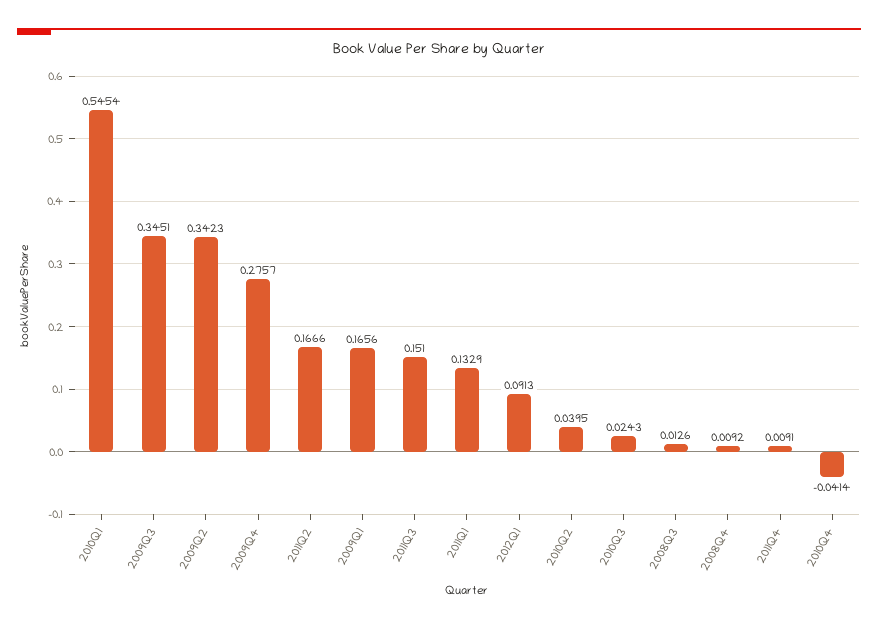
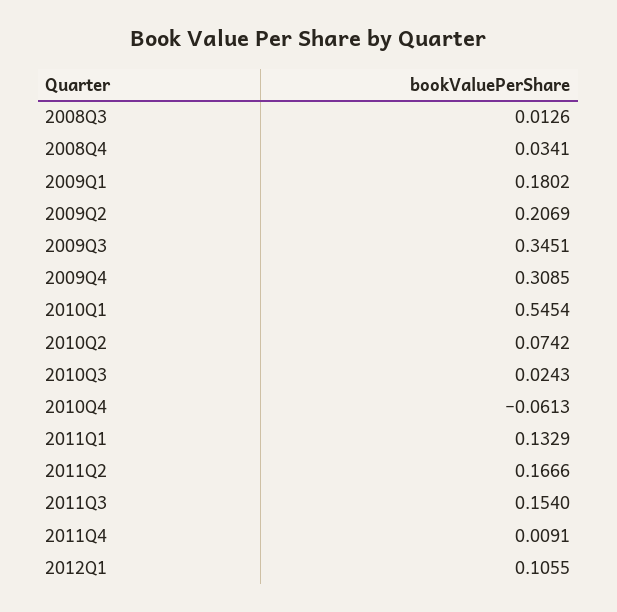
2009Q2: 0.3423 -> 0.2069
2009Q4: 0.2757 -> 0.3085
2009Q1: 0.1656 -> 0.1802
2011Q3: 0.151 -> 0.154
2012Q1: 0.0913 -> 0.1055
2010Q2: 0.0395 -> 0.0742
2008Q4: 0.0092 -> 0.0341
2010Q4: -0.0414 -> -0.0613

